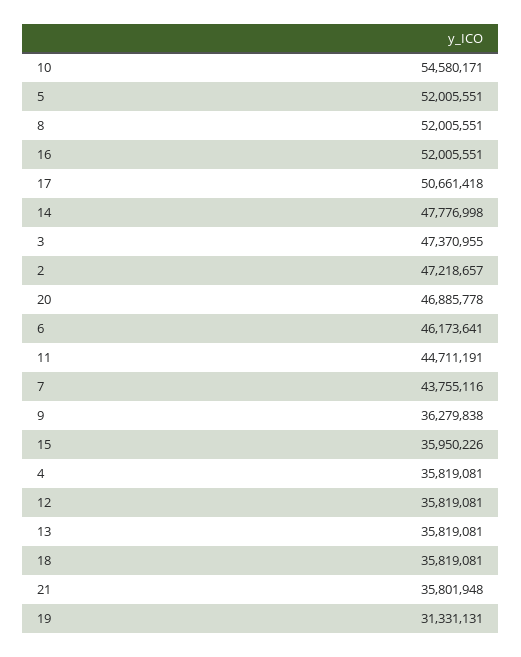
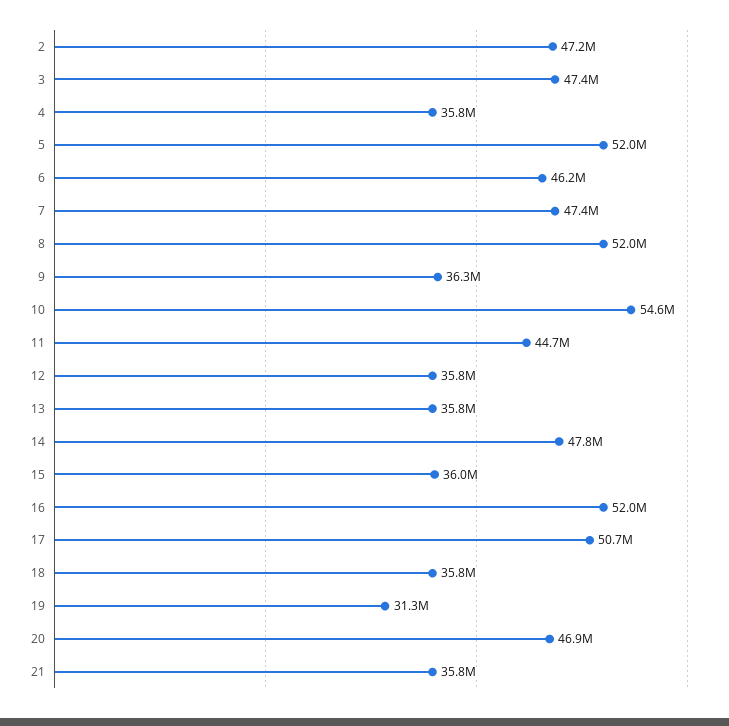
7: 43755116 -> 47400000

